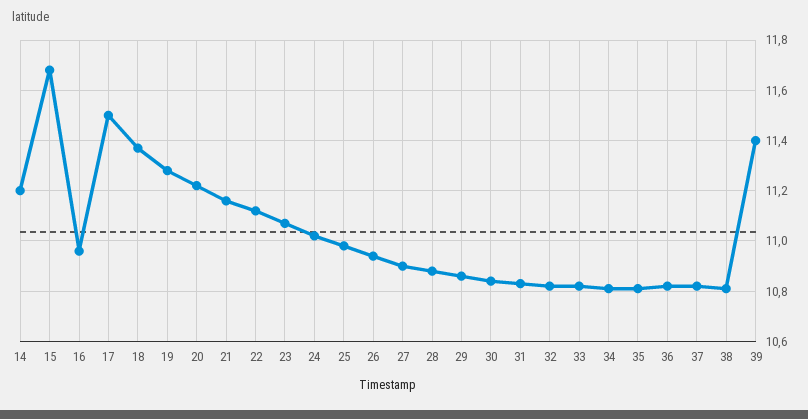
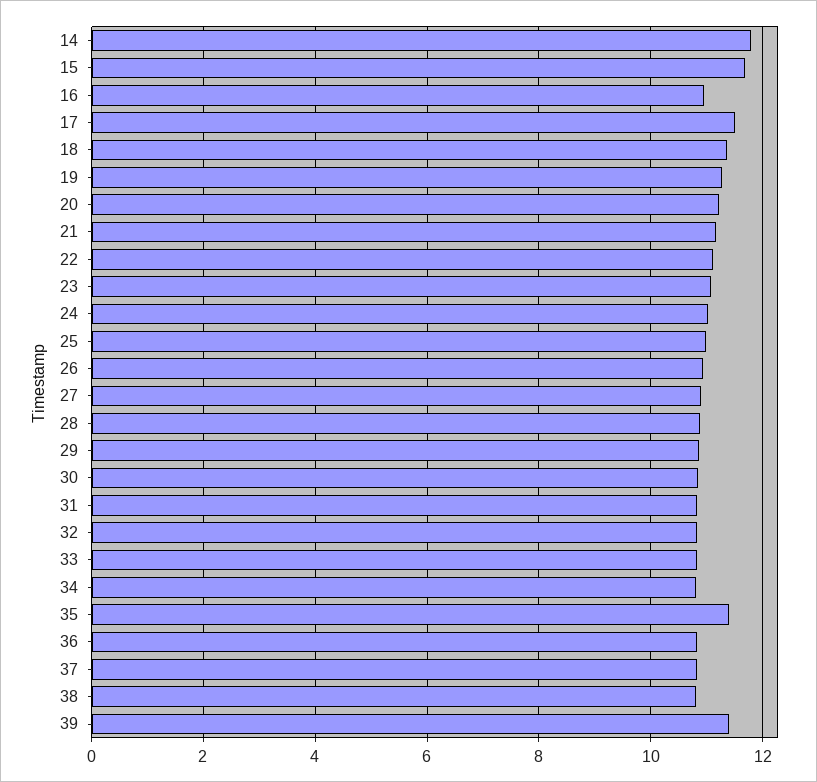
14: 11.2 -> 11.8
35: 10.8 -> 11.4

